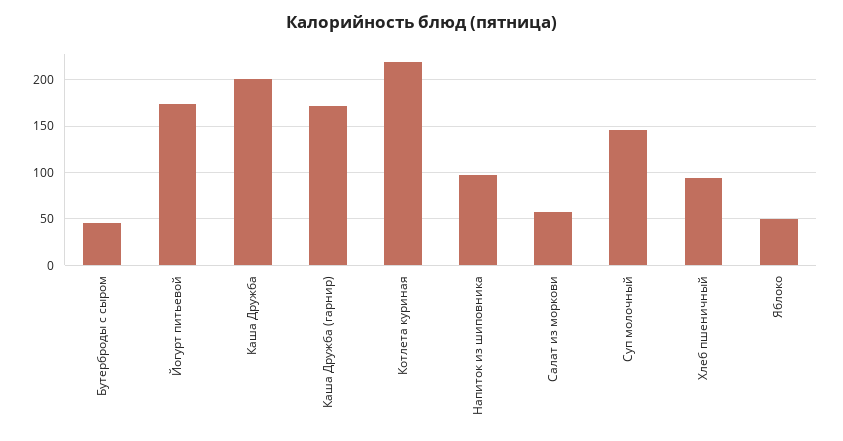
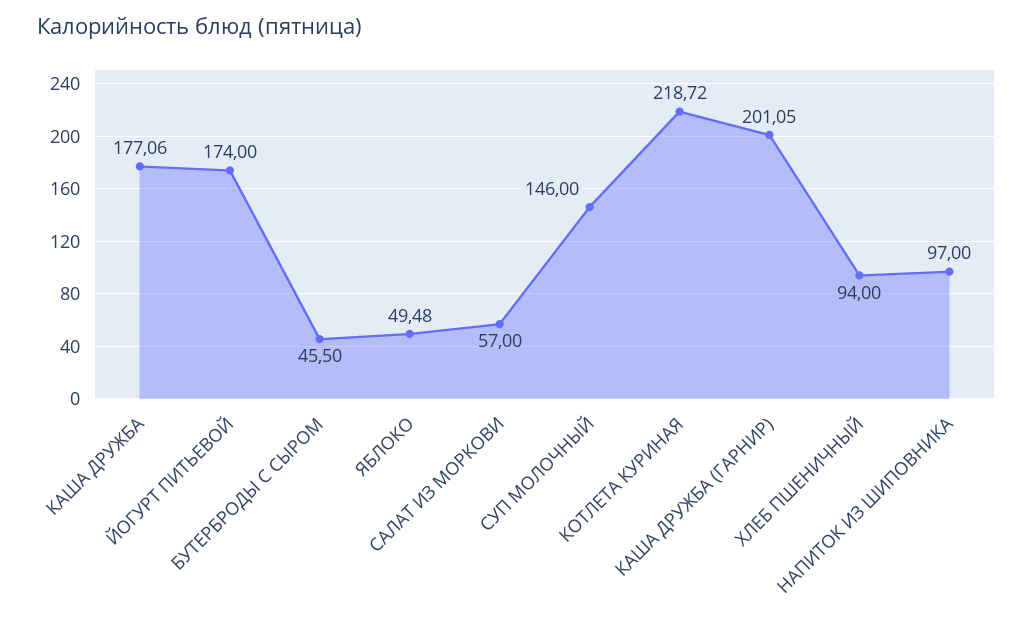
Каша Дружба: 200 -> 177.06
Каша Дружба (гарнир): 170 -> 201.05

